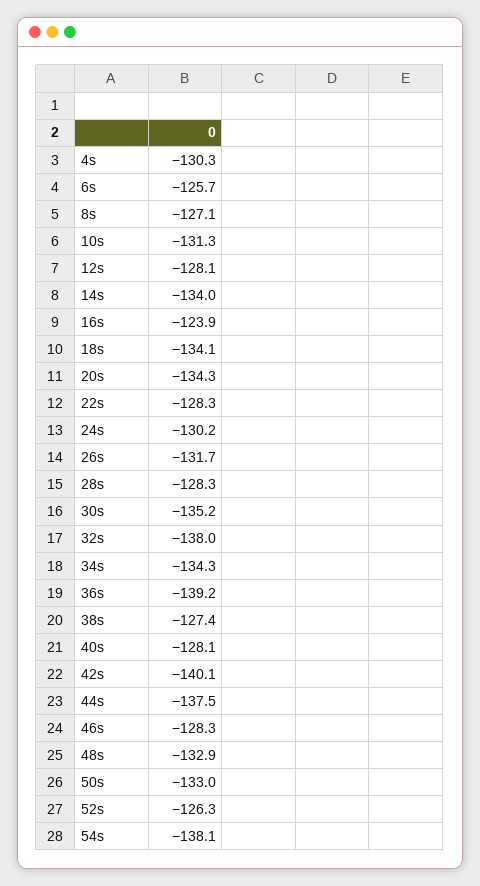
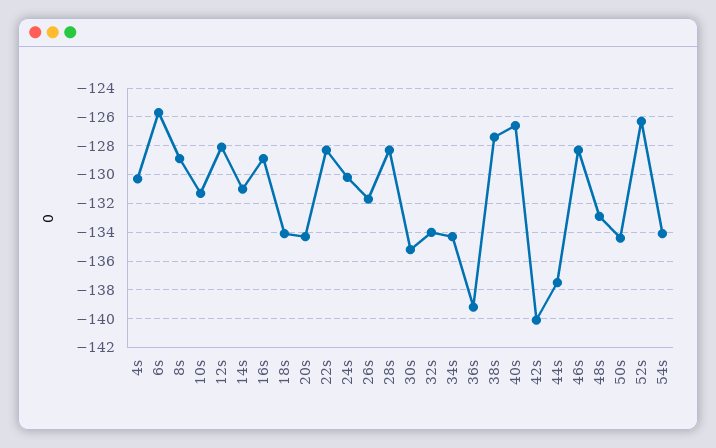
8s: -127.1 -> -129
14s: -134 -> -131
16s: -123.9 -> -129
32s: -138 -> -134
40s: -128.1 -> -126.5
50s: -133 -> -134.5
54s: -138.1 -> -134

